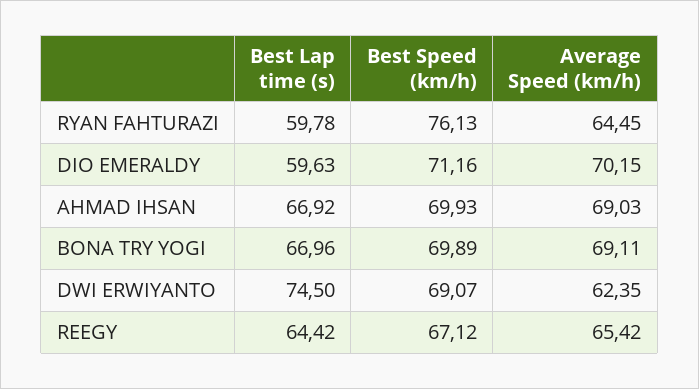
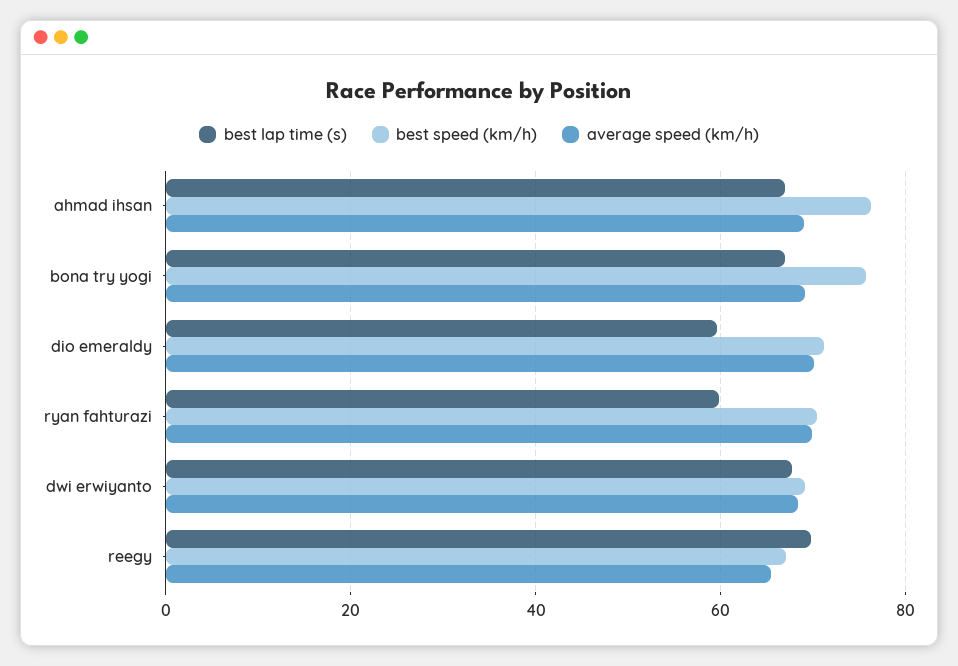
Best Speed (km/h), RYAN FAHTURAZI: 76.13 -> 70
Average Speed (km/h), RYAN FAHTURAZI: 64.45 -> 70
Best Speed (km/h), AHMAD IHSAN: 69.93 -> 76
Best Speed (km/h), BONA TRY YOGI: 69.89 -> 76
Best Lap time (s), DWI ERWIYANTO: 74.5 -> 68
Average Speed (km/h), DWI ERWIYANTO: 62.35 -> 68
Best Lap time (s), REEGY: 64.42 -> 70

